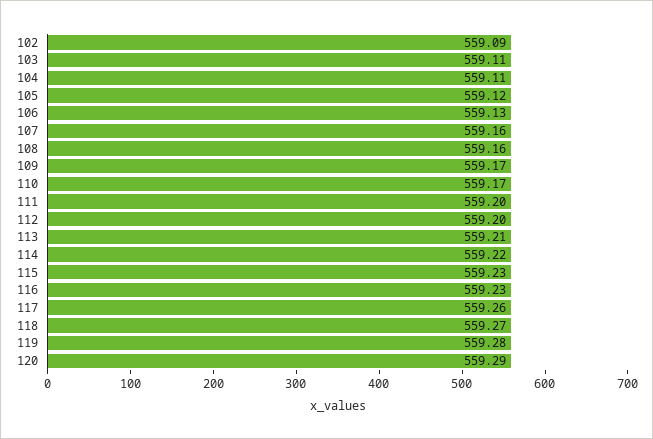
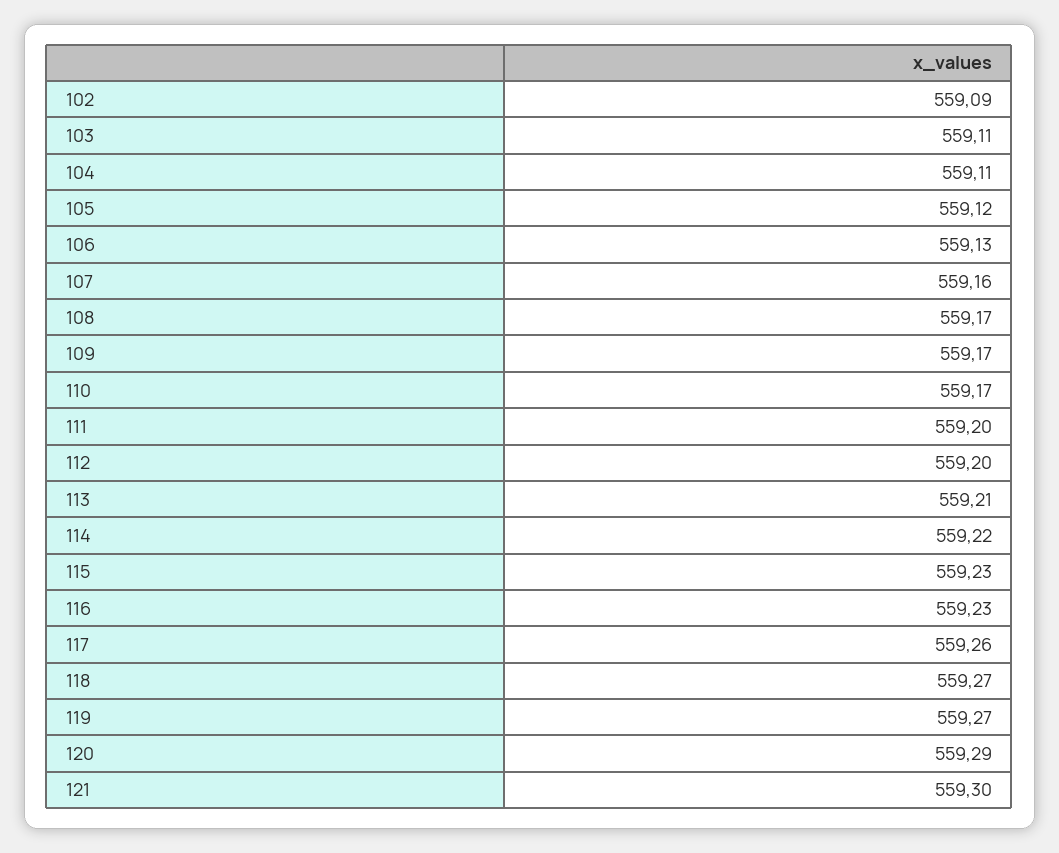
108: 559.16 -> 559.17
119: 559.28 -> 559.27
121: none -> 559.3

